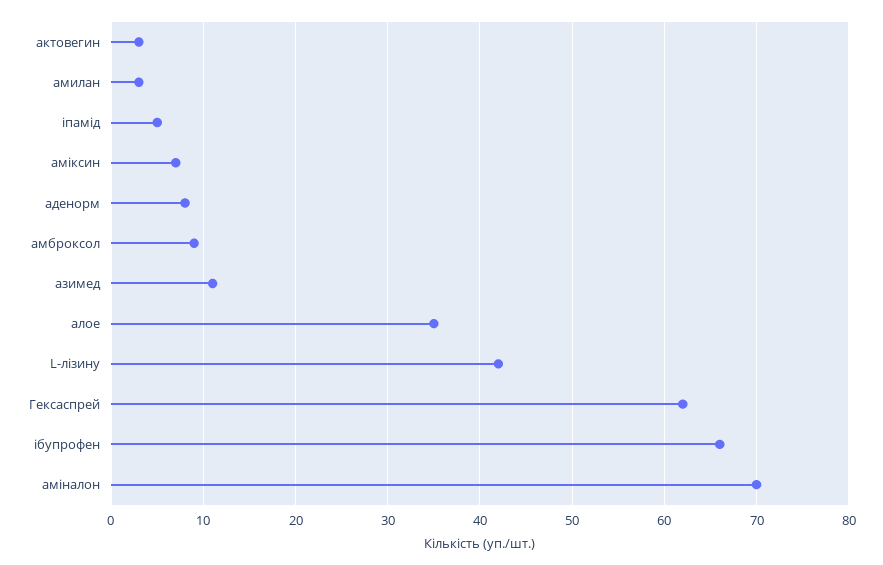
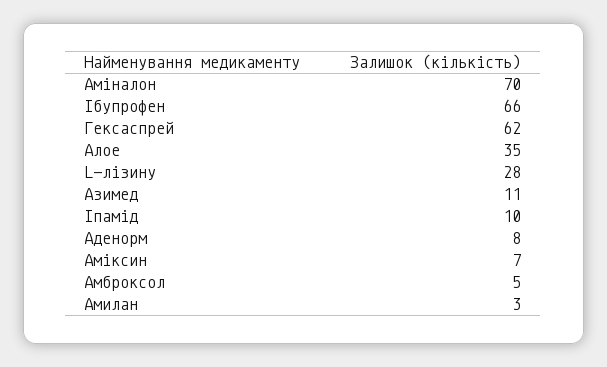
актовегин: 3 -> none
іпамід: 5 -> 10
амброксол: 9 -> 5
L-лізину: 42 -> 28

